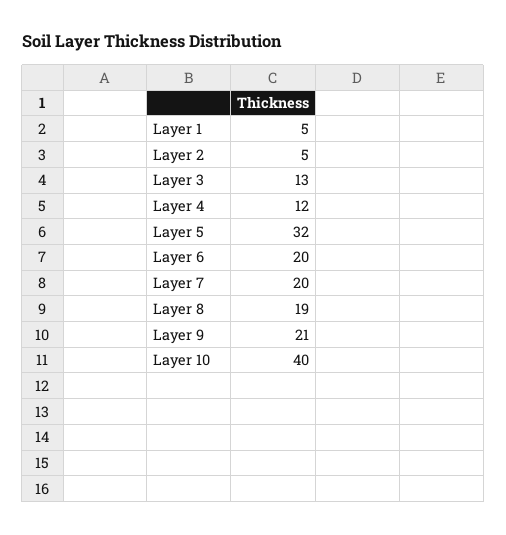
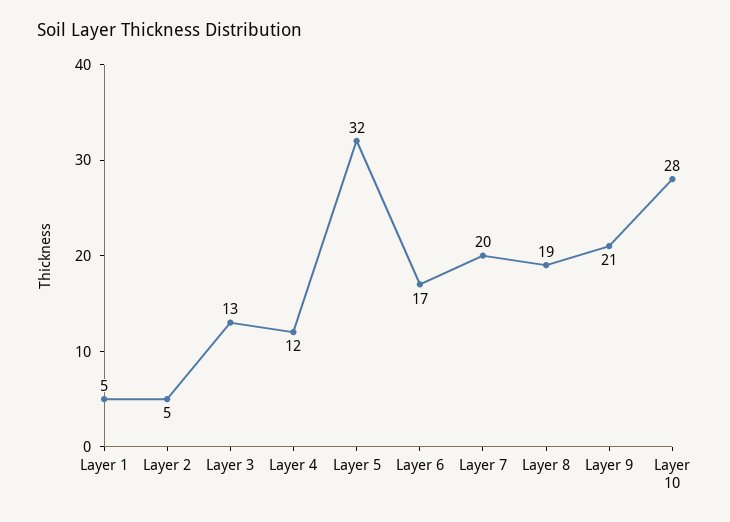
Layer 6: 20 -> 17
Layer 10: 40 -> 28

